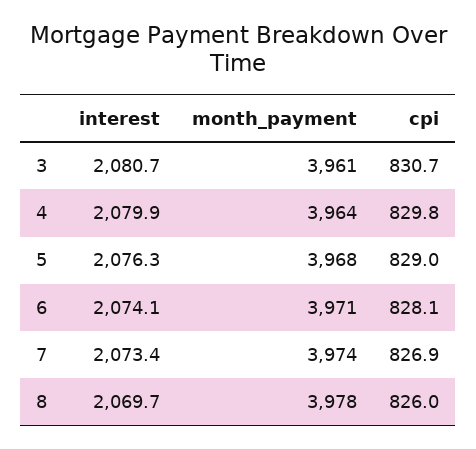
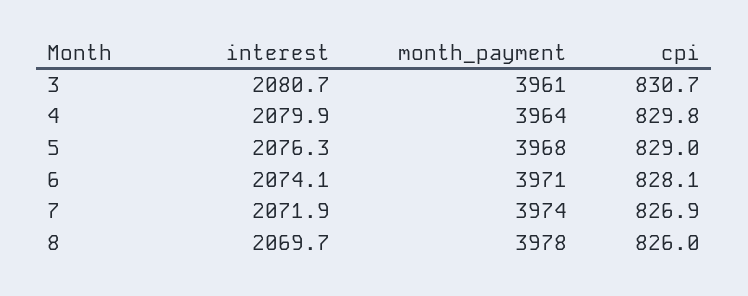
interest, 7: 2073.4 -> 2071.9

